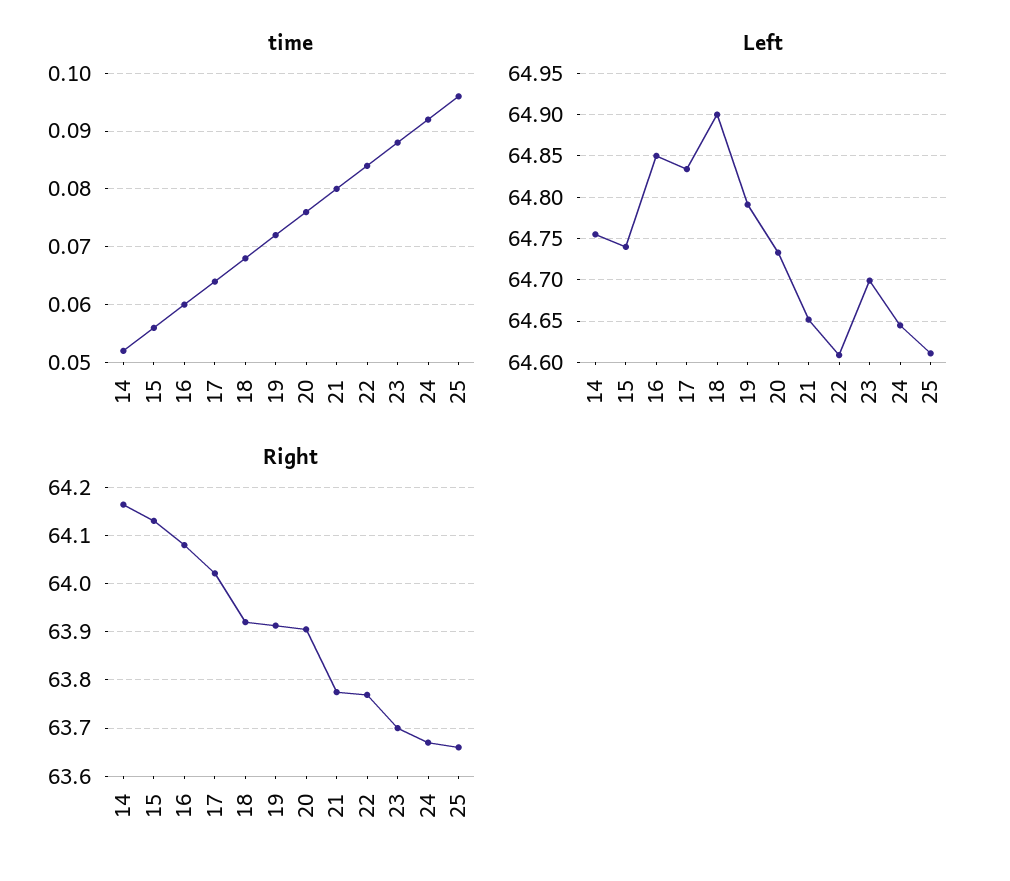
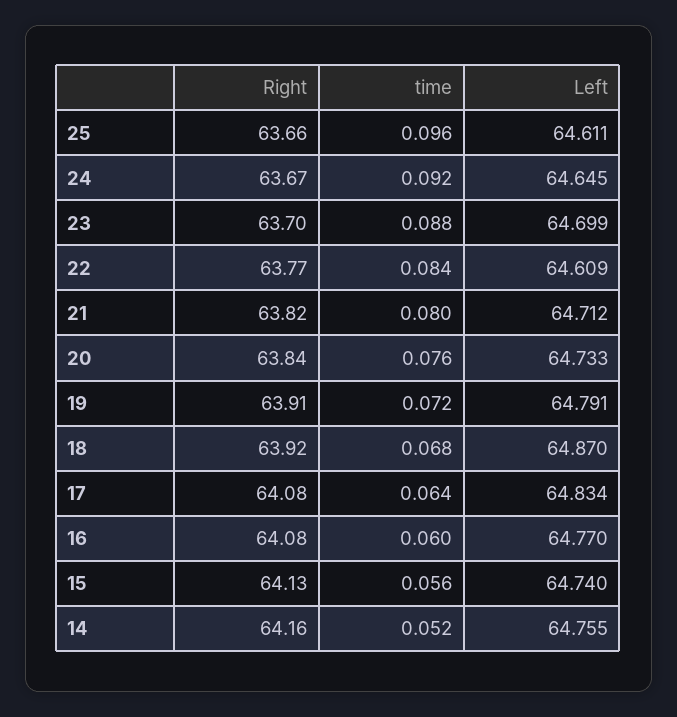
Left, 16: 64.85 -> 64.77
Left, 18: 64.9 -> 64.87
Left, 21: 64.65 -> 64.712
Right, 17: 64.02 -> 64.08
Right, 20: 63.9 -> 63.84
Right, 21: 63.78 -> 63.82

